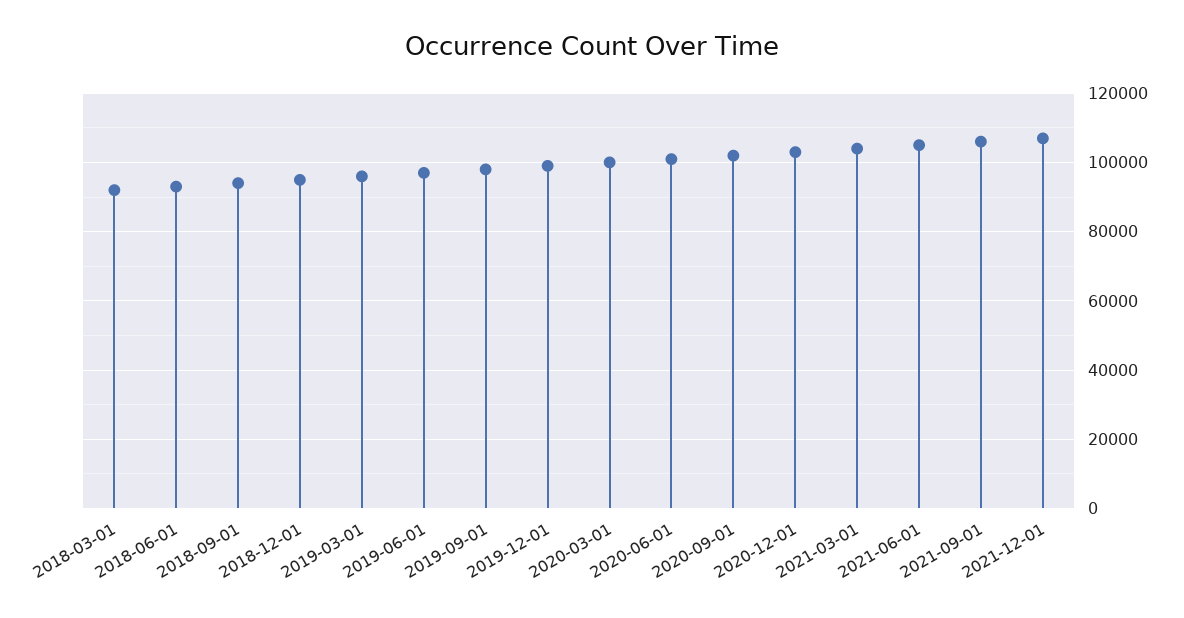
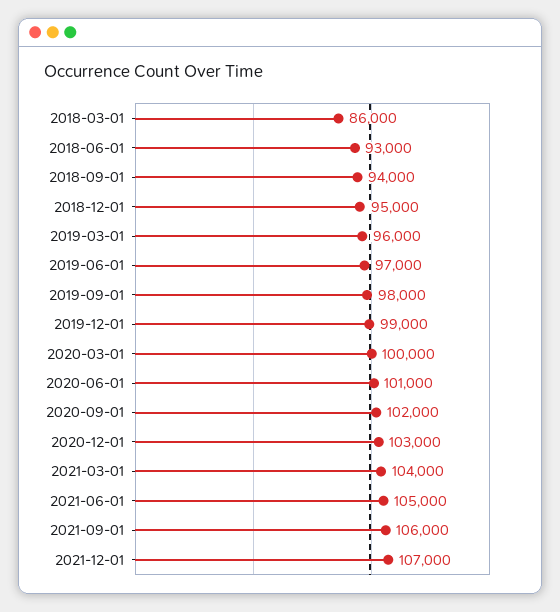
2018-03-01: 92000 -> 86000

